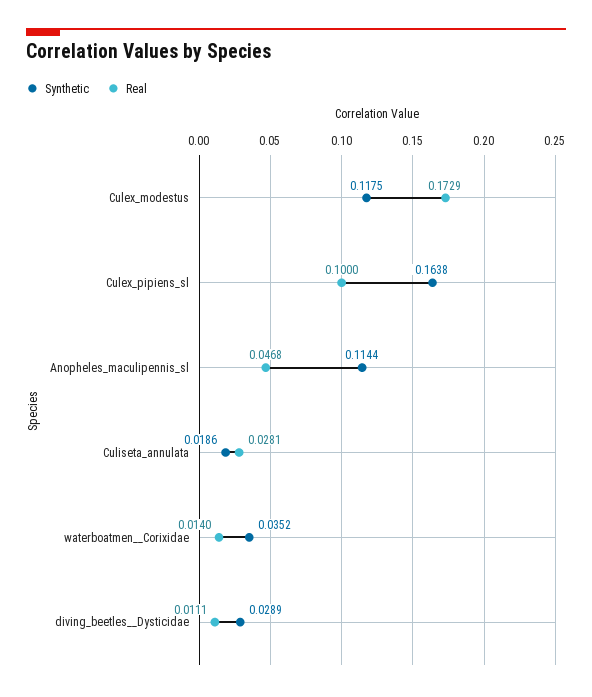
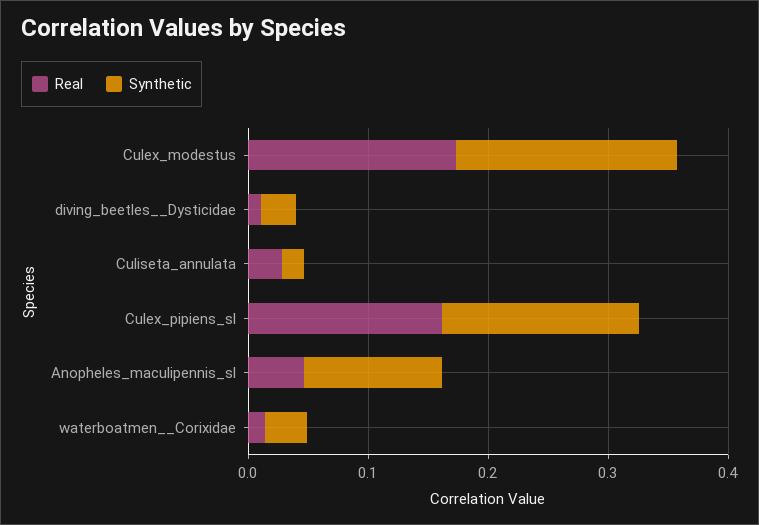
Synthetic, Culex_modestus: 0.1175 -> 0.18
Real, Culex_pipiens_sl: 0.1 -> 0.16

